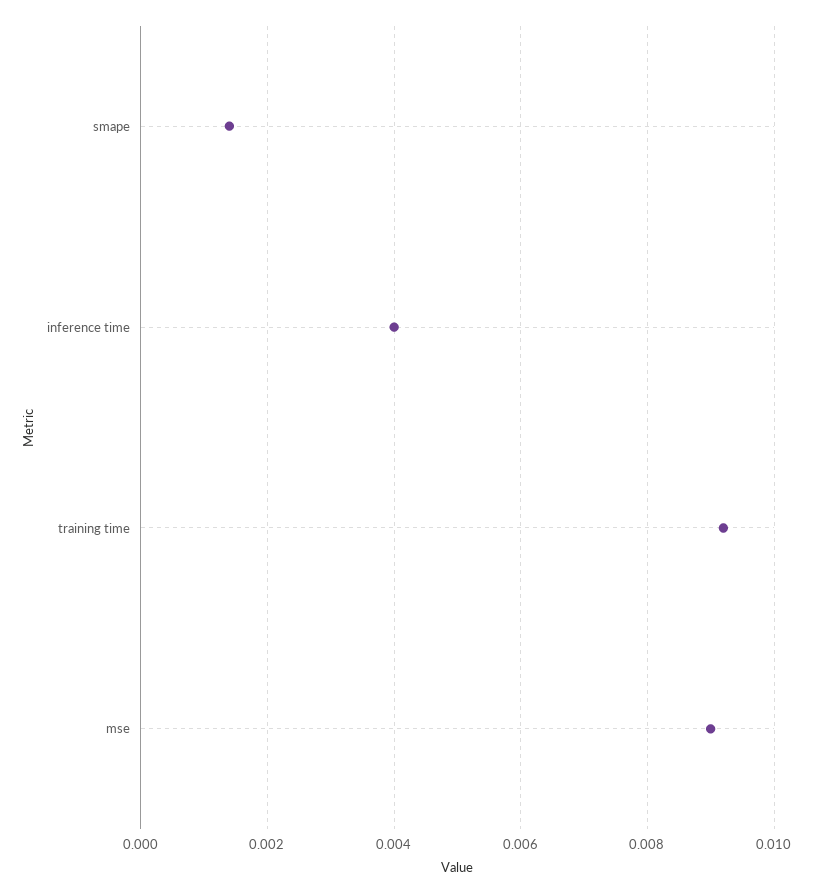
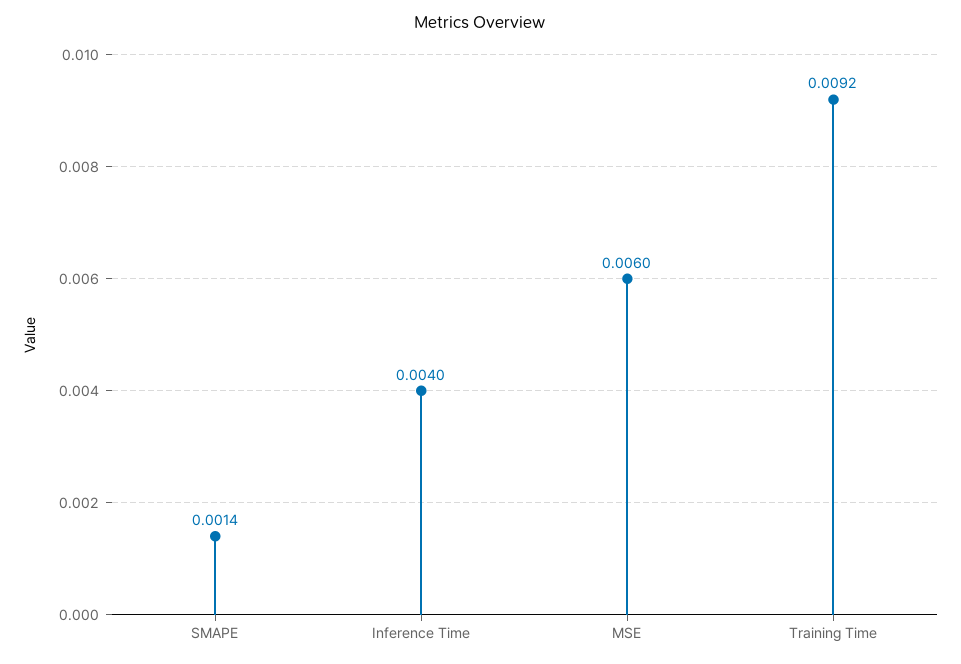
mse: 0.009 -> 0.006

